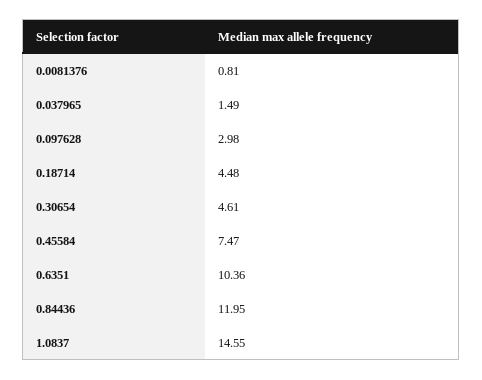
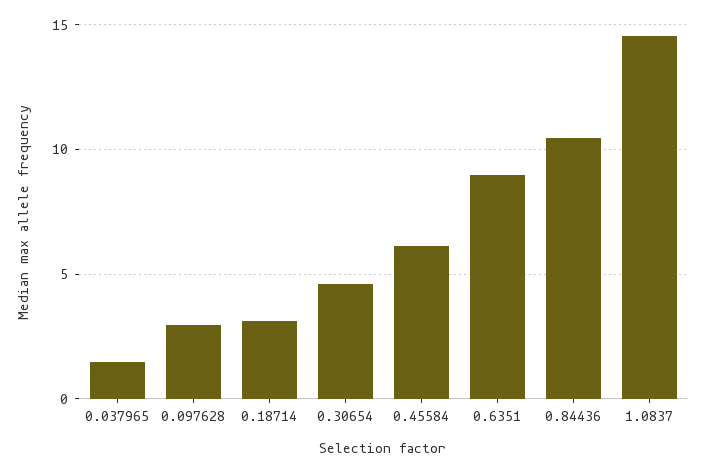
0.0081376: 0.81 -> none
0.18714: 4.48 -> 3
0.45584: 7.47 -> 6
0.6351: 10.36 -> 9
0.84436: 11.95 -> 10.5

